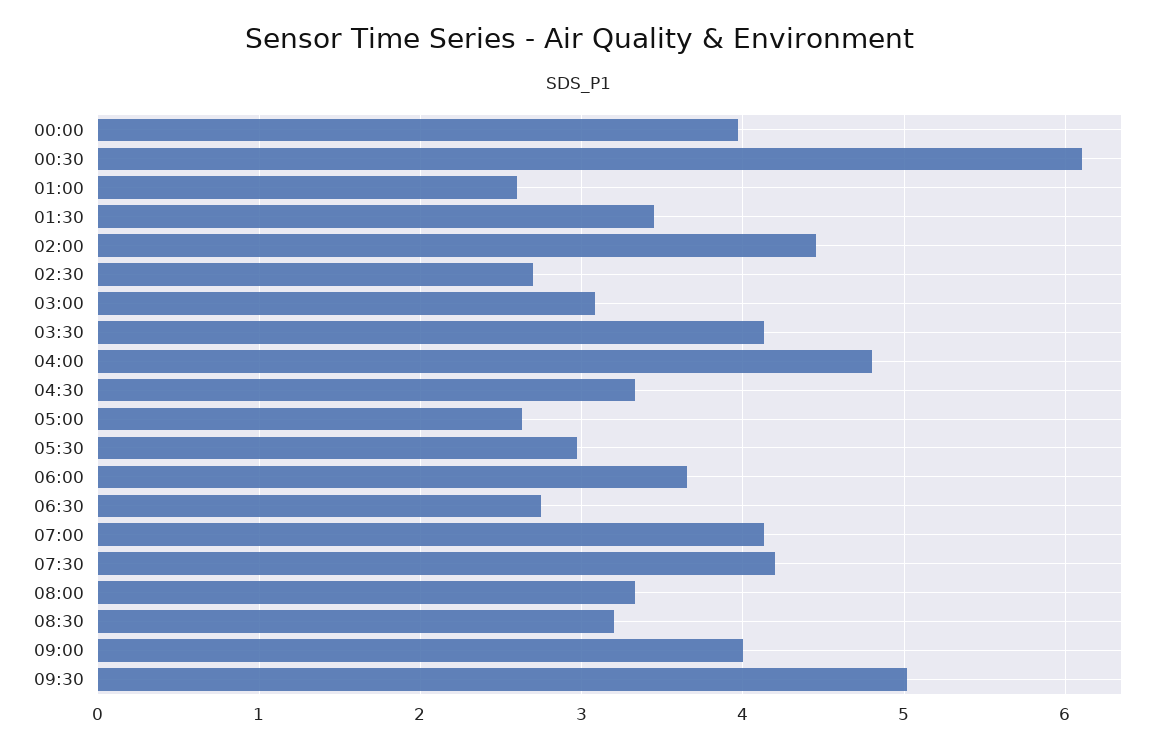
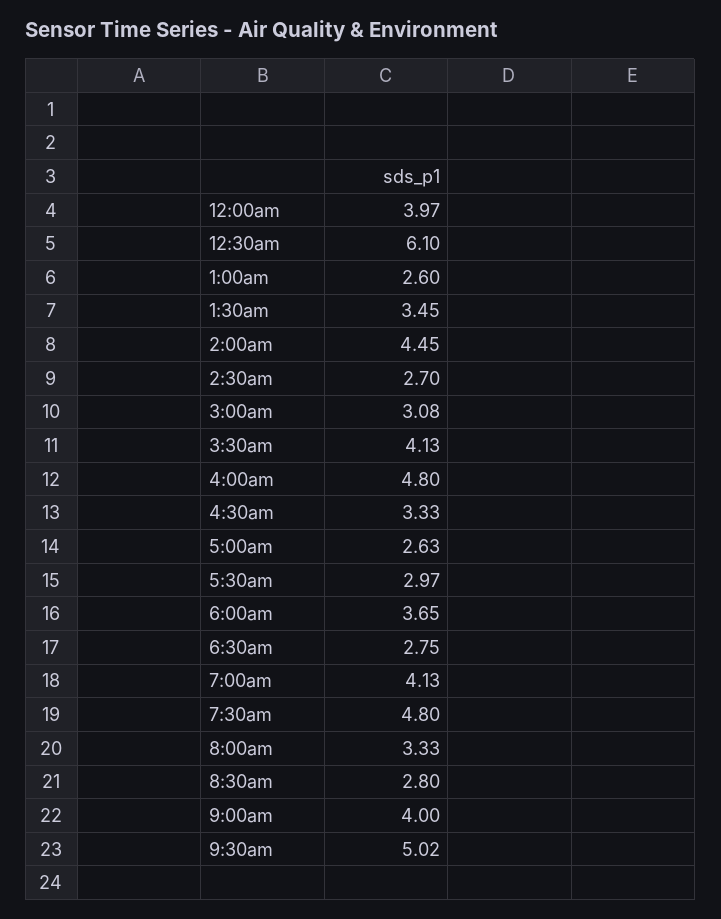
07:30: 4.2 -> 4.8
08:30: 3.2 -> 2.8

